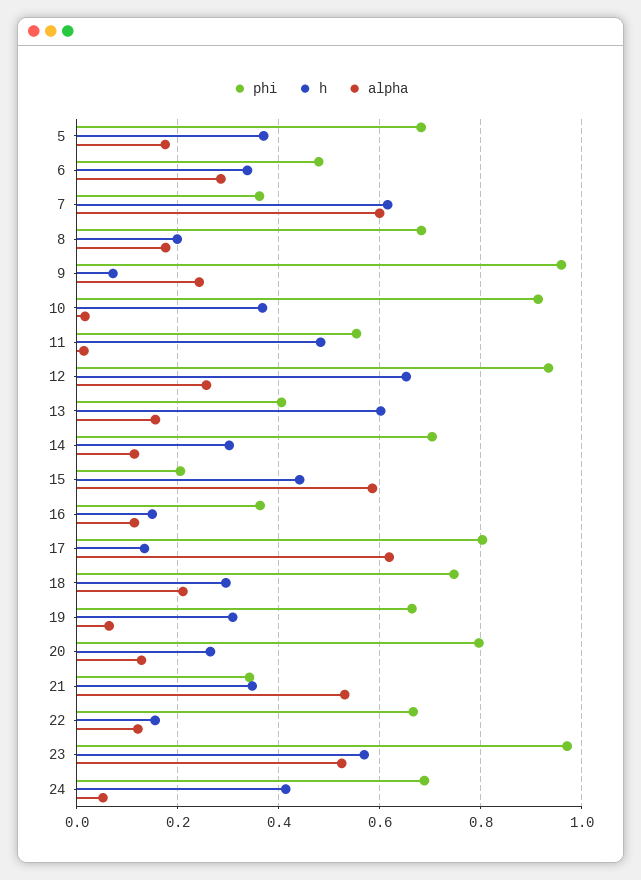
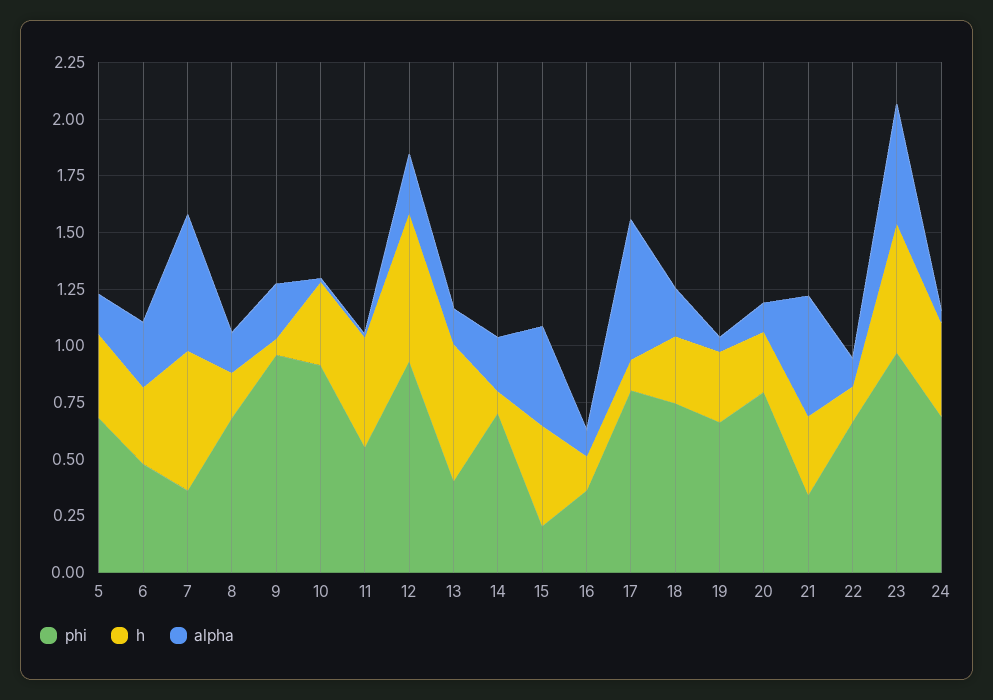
h, 14: 0.3 -> 0.1
alpha, 14: 0.12 -> 0.25
alpha, 15: 0.58 -> 0.45

